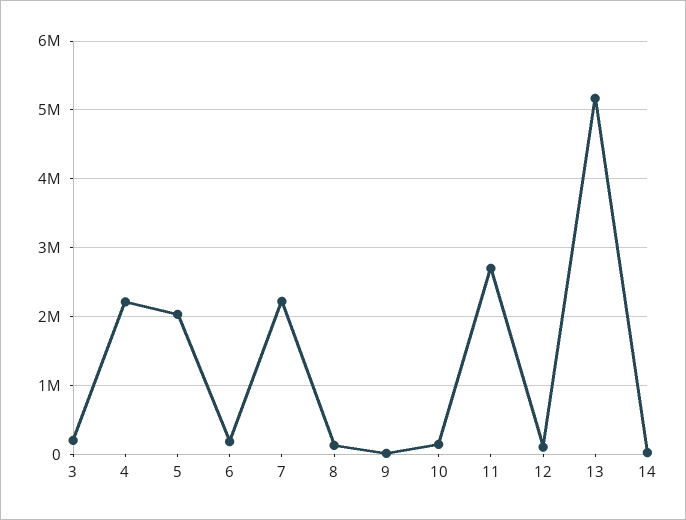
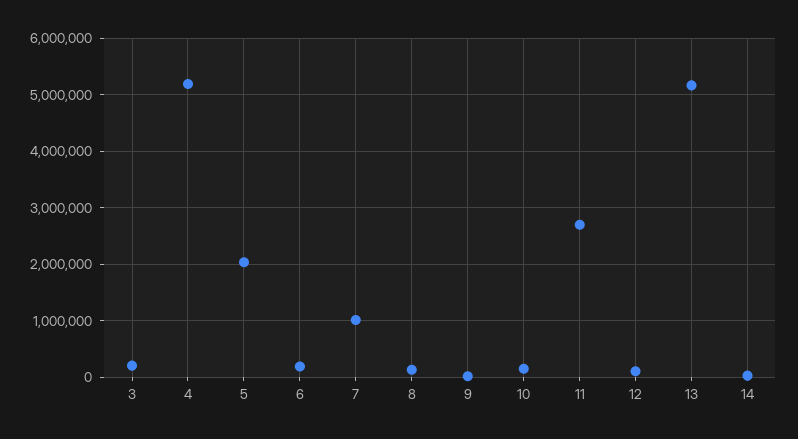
4: 2200000 -> 5200000
7: 2200000 -> 1000000

